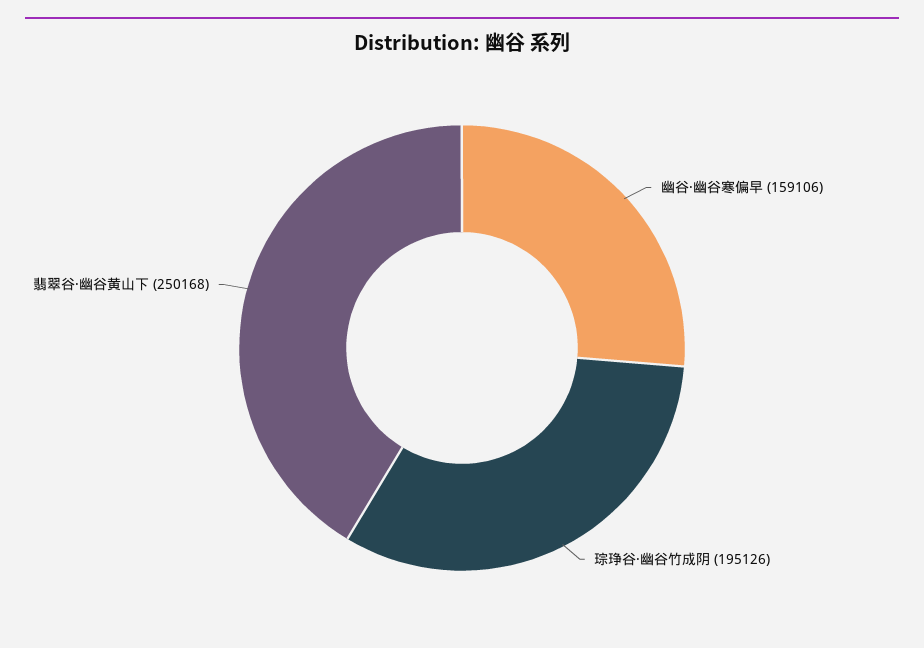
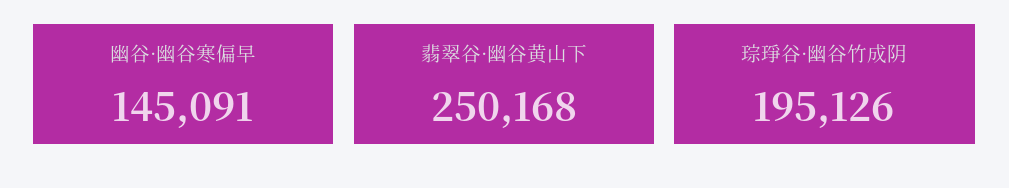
幽谷·幽谷寒偏早: 159106 -> 145091

